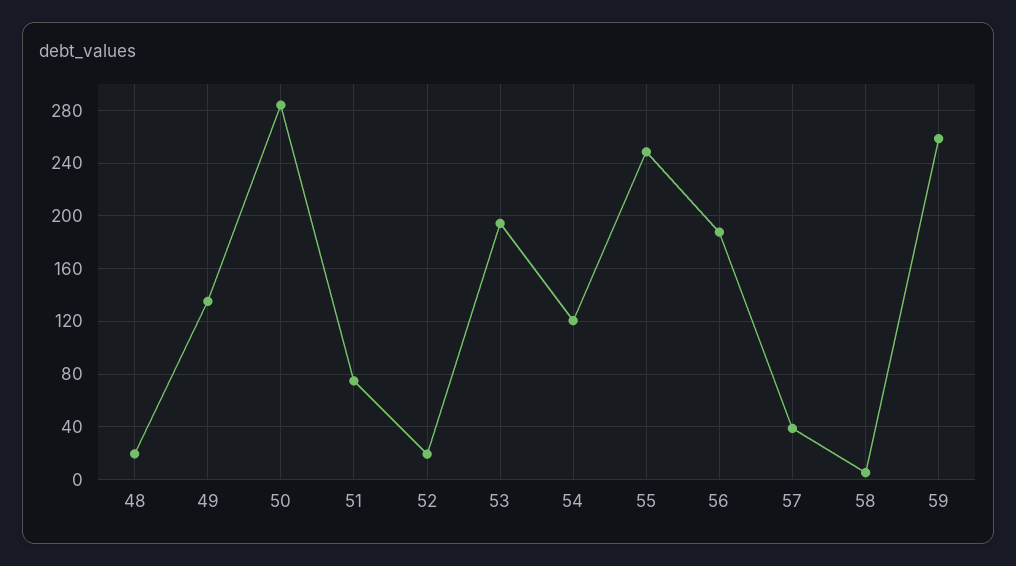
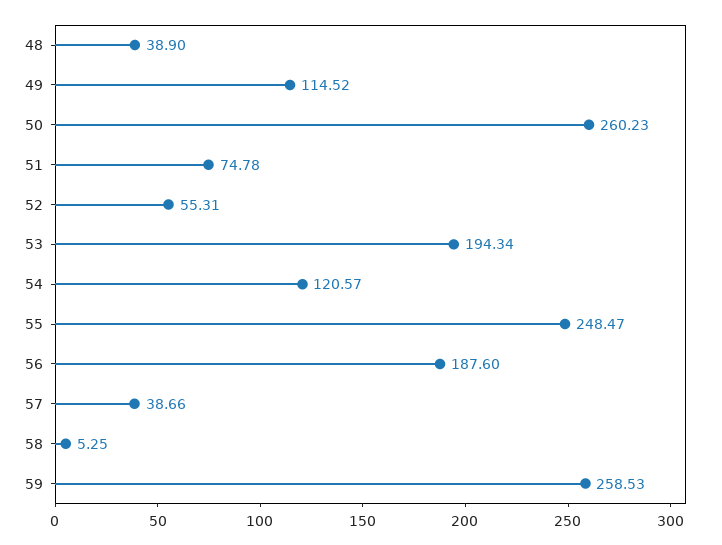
48: 20 -> 38.9
49: 135 -> 114.52
50: 285 -> 260.23
52: 20 -> 55.31

